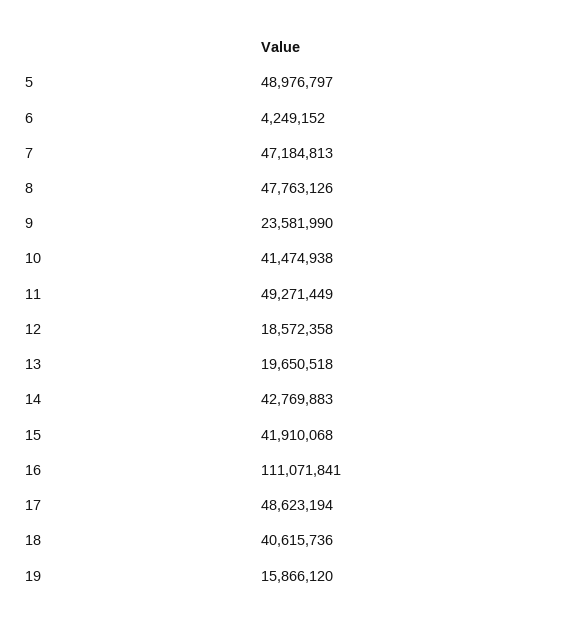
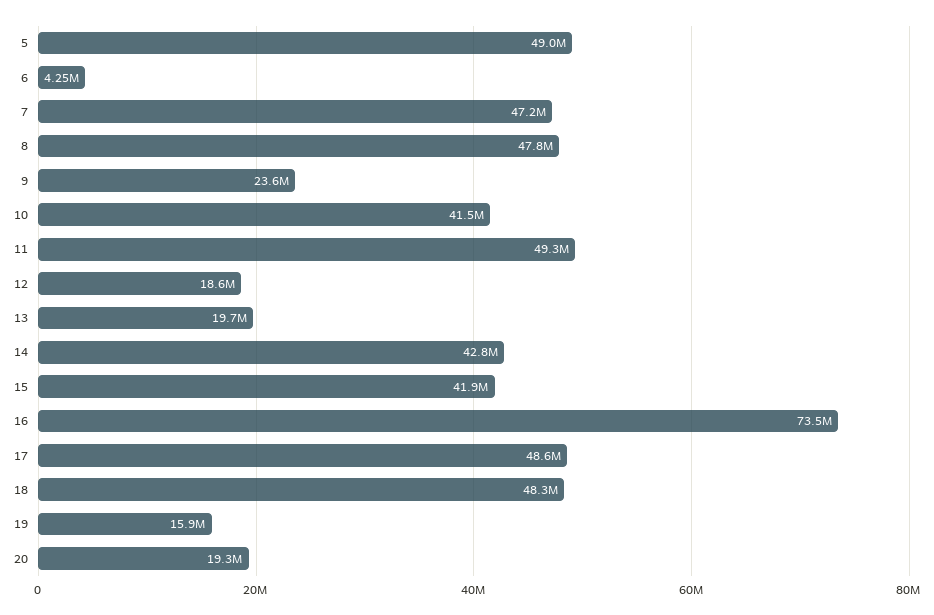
16: 111071841 -> 73500000
18: 40615736 -> 48300000
20: none -> 19300000

